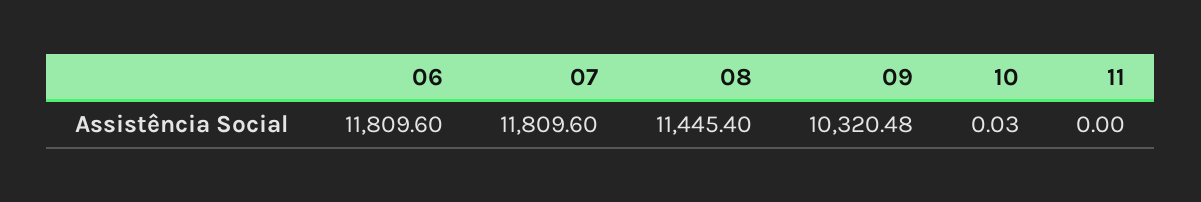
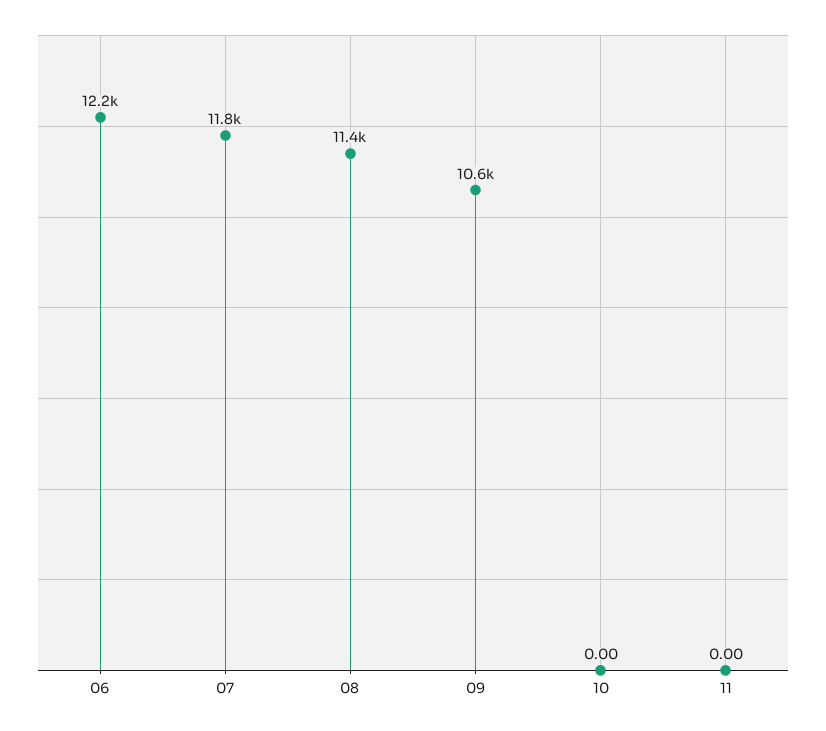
06: 11809.6 -> 12200
09: 10320.48 -> 10600
10: 0.03 -> 0

